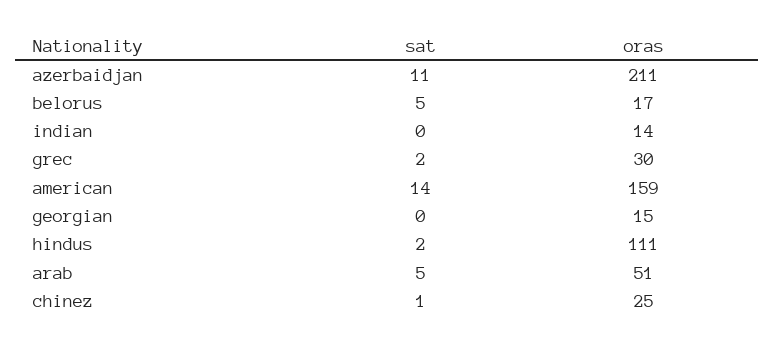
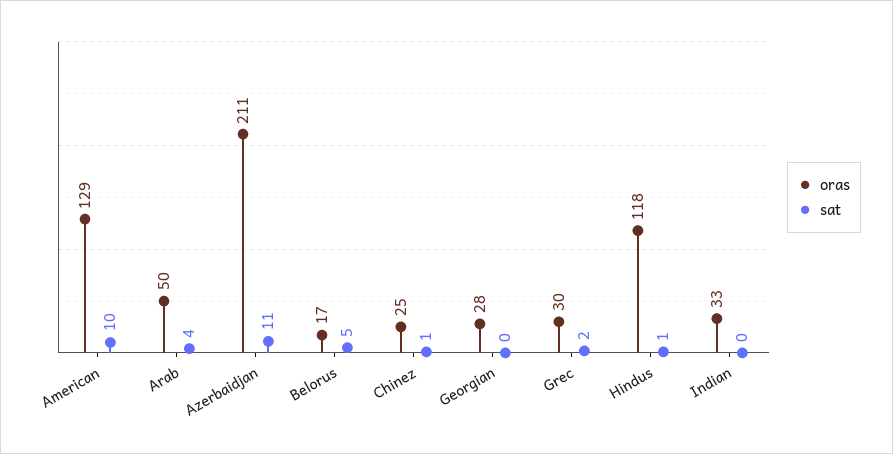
oras, indian: 14 -> 33
sat, american: 14 -> 10
oras, american: 159 -> 129
oras, georgian: 15 -> 28
sat, hindus: 2 -> 1
oras, hindus: 111 -> 118
sat, arab: 5 -> 4
oras, arab: 51 -> 50

